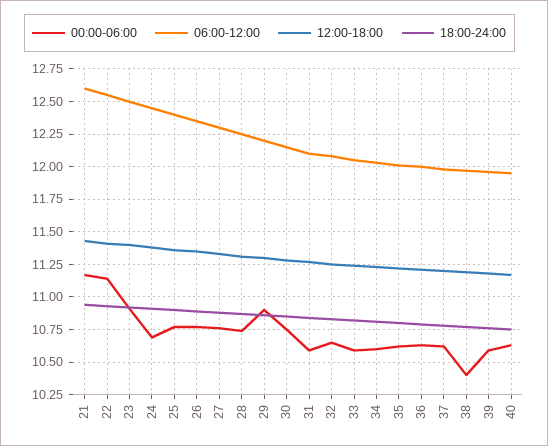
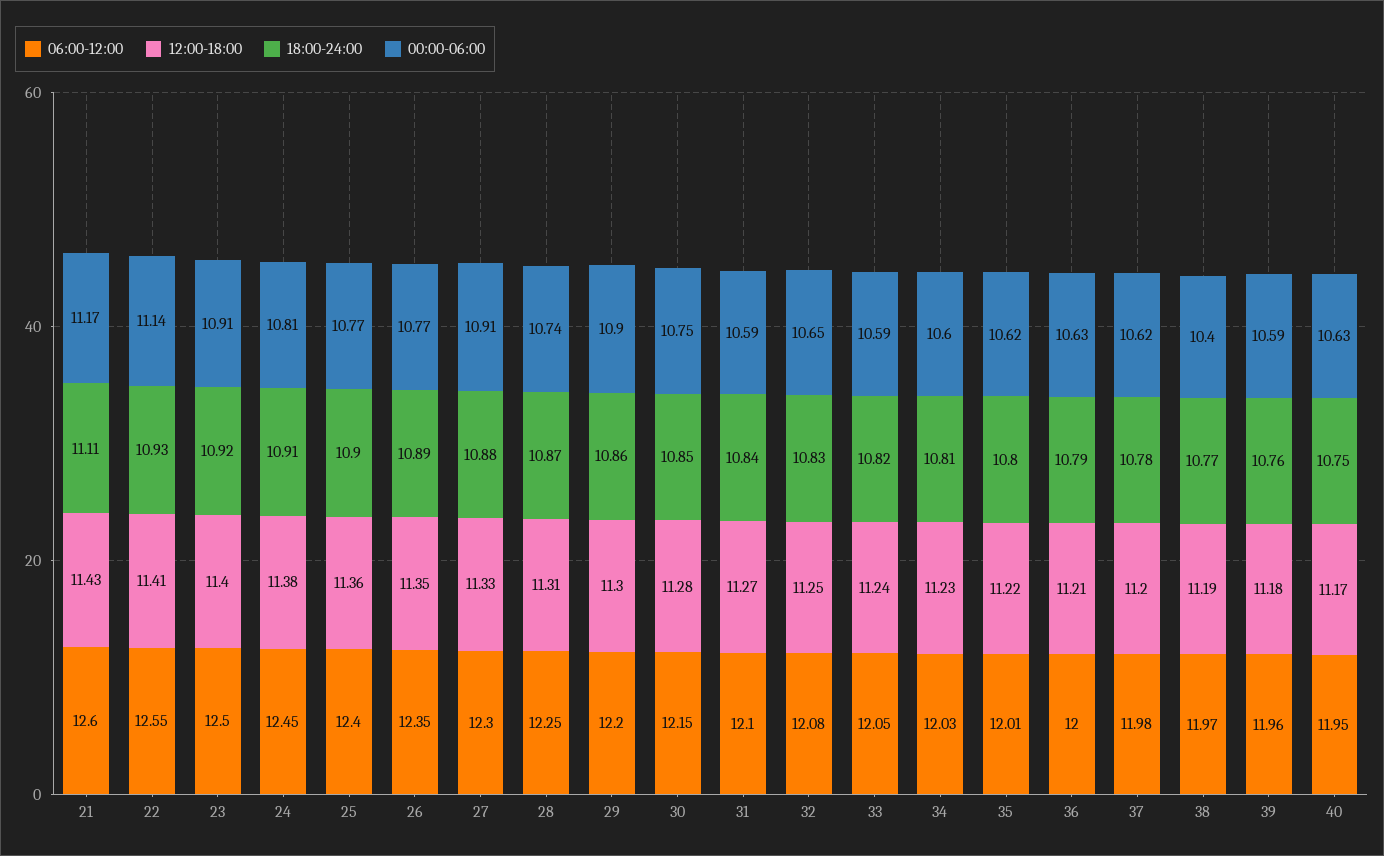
18:00-24:00, 21: 10.95 -> 11.11
00:00-06:00, 24: 10.7 -> 10.81
00:00-06:00, 27: 10.75 -> 10.91

